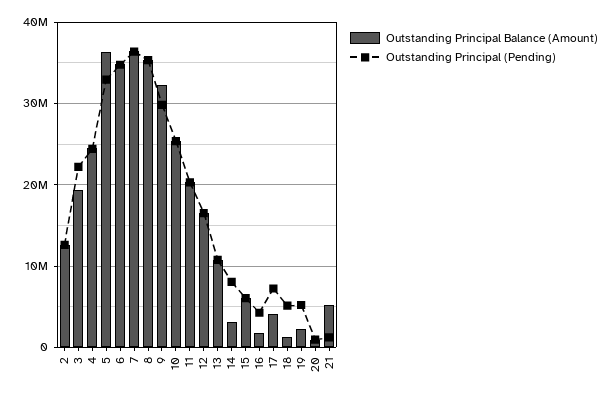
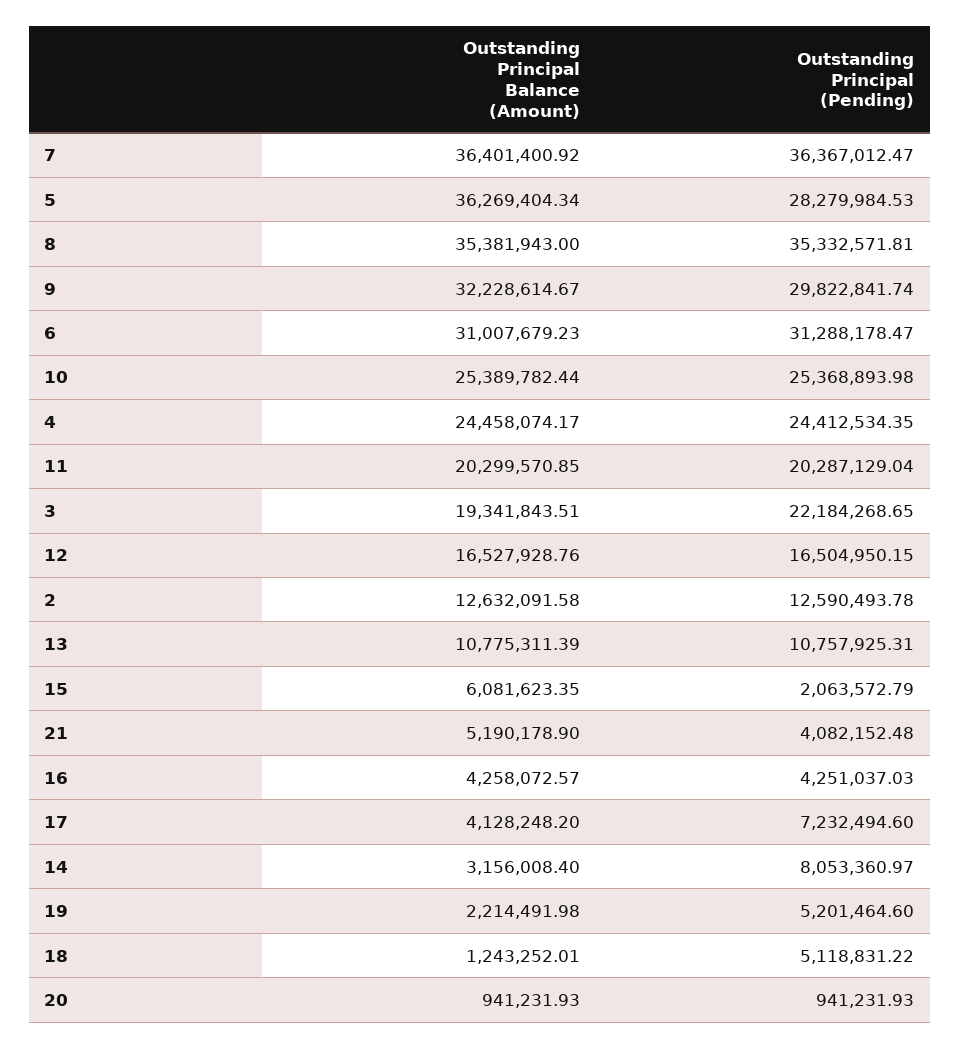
Outstanding Principal (Pending), 5: 33000000 -> 28279984.53
Outstanding Principal Balance (Amount), 6: 35000000 -> 31007679.23
Outstanding Principal (Pending), 6: 35000000 -> 31288178.47
Outstanding Principal (Pending), 15: 6000000 -> 2063572.79
Outstanding Principal Balance (Amount), 16: 2000000 -> 4258072.57
Outstanding Principal (Pending), 21: 1000000 -> 4082152.48

